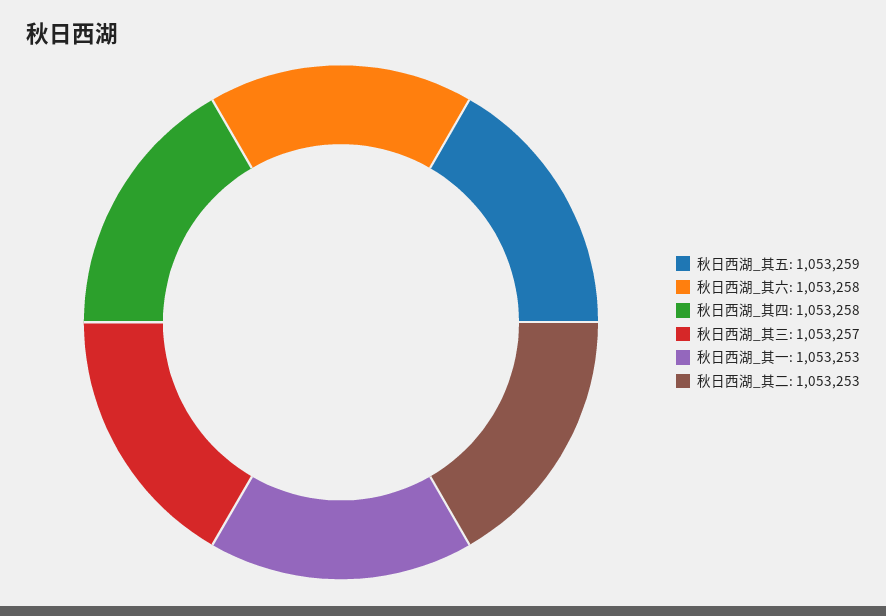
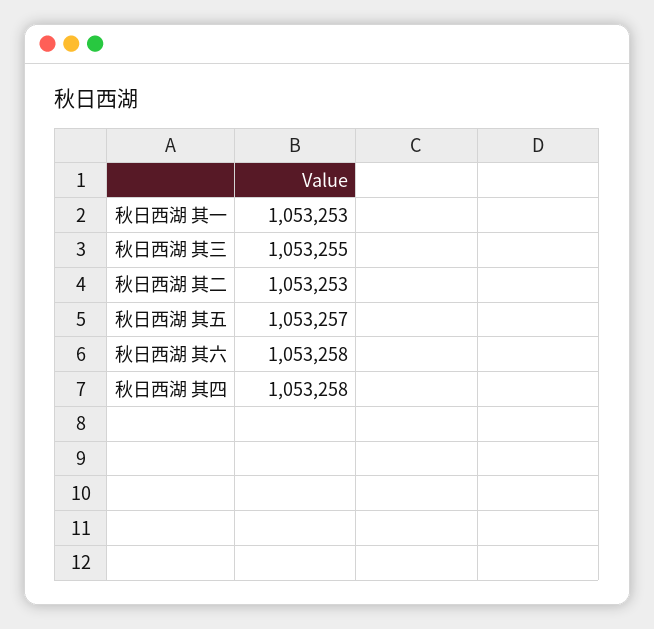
秋日西湖_其五: 1053259 -> 1053257
秋日西湖_其三: 1053257 -> 1053255

